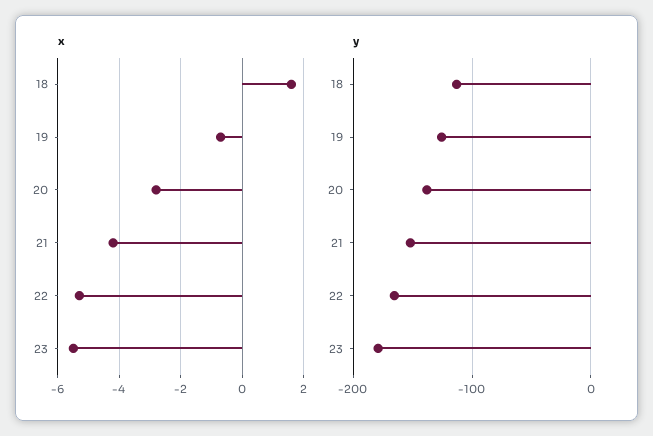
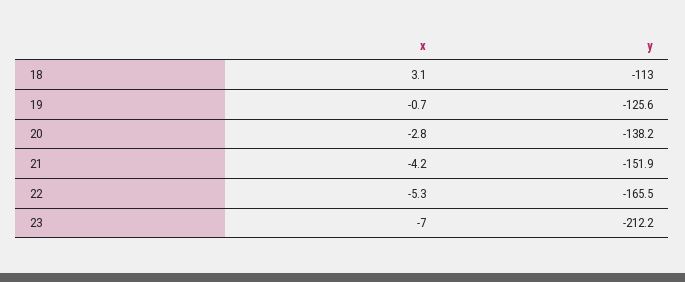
x, 18: 1.5 -> 3.1
x, 23: -5.5 -> -7
y, 23: -180 -> -212.2

